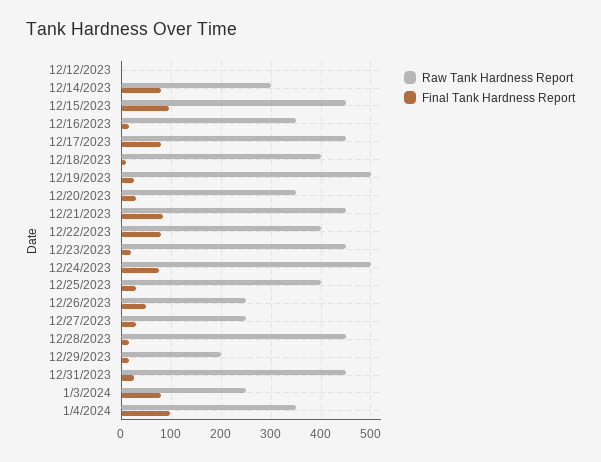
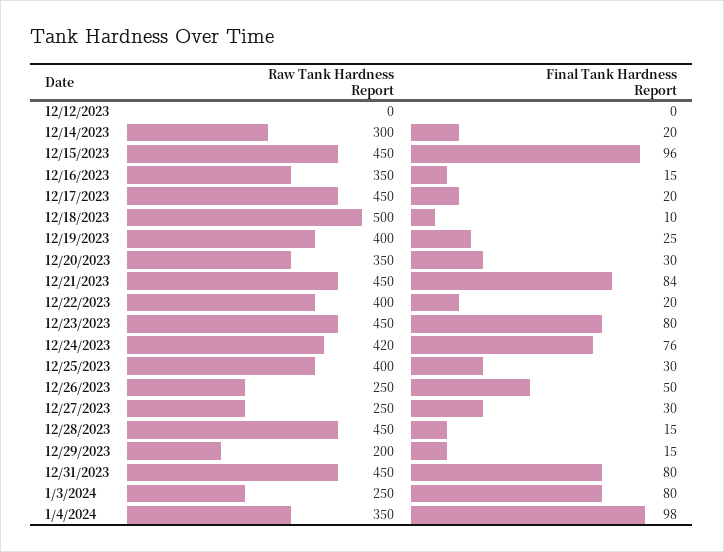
Final Tank Hardness Report, 12/14/2023: 80 -> 20
Final Tank Hardness Report, 12/17/2023: 80 -> 20
Raw Tank Hardness Report, 12/18/2023: 400 -> 500
Raw Tank Hardness Report, 12/19/2023: 500 -> 400
Final Tank Hardness Report, 12/22/2023: 80 -> 20
Final Tank Hardness Report, 12/23/2023: 20 -> 80
Raw Tank Hardness Report, 12/24/2023: 500 -> 420
Final Tank Hardness Report, 12/31/2023: 20 -> 80

